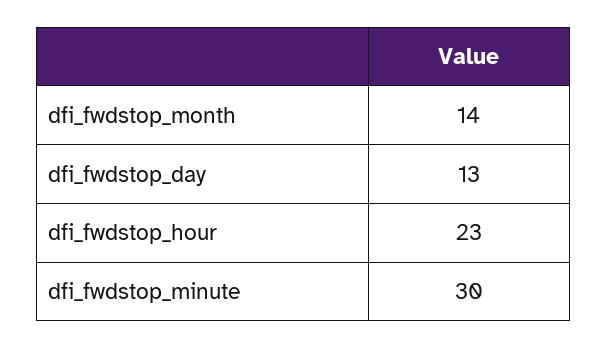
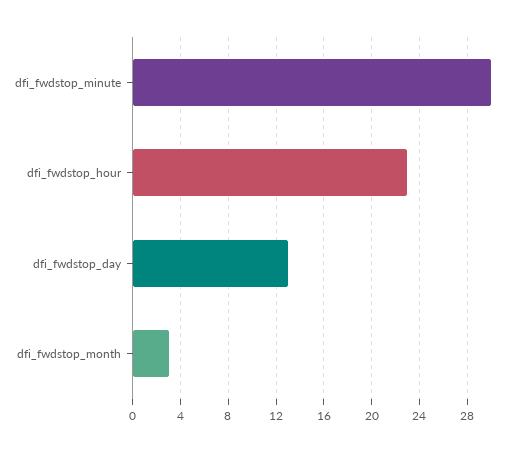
dfi_fwdstop_month: 14 -> 3

